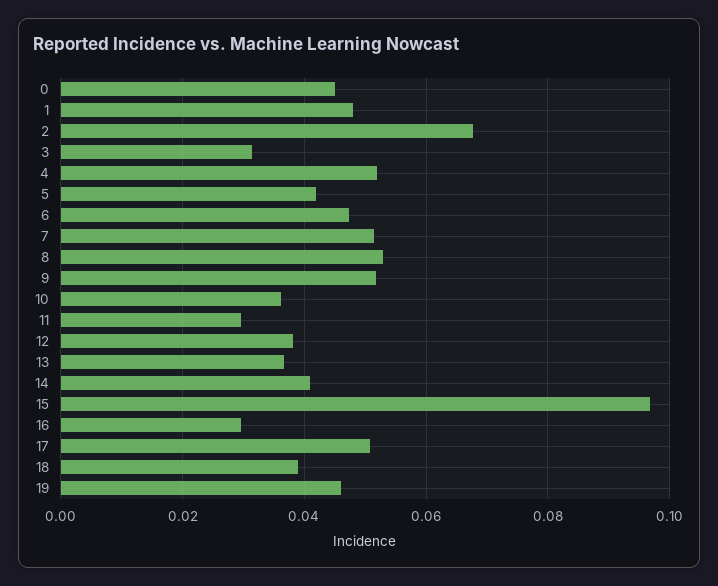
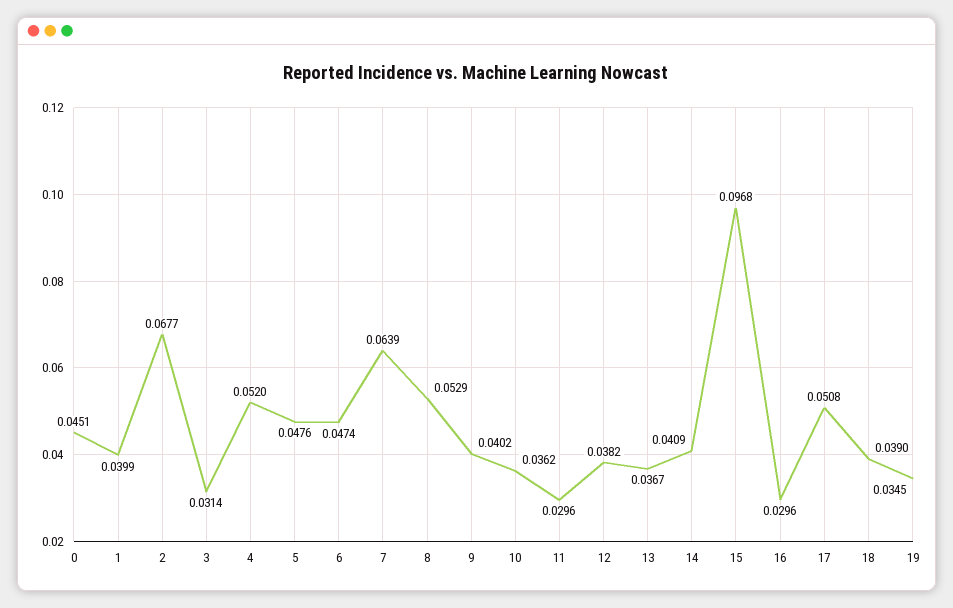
1: 0.048 -> 0.0399
5: 0.042 -> 0.0476
7: 0.052 -> 0.0639
9: 0.052 -> 0.0402
19: 0.046 -> 0.0345

